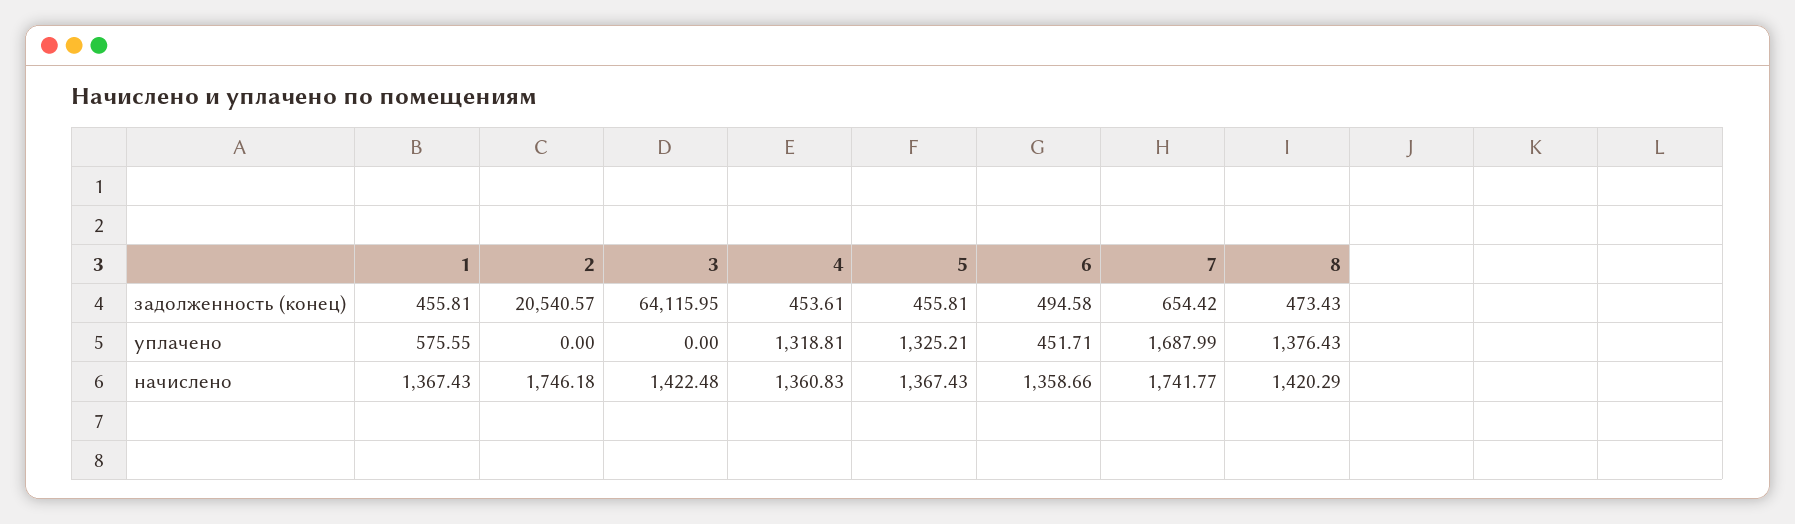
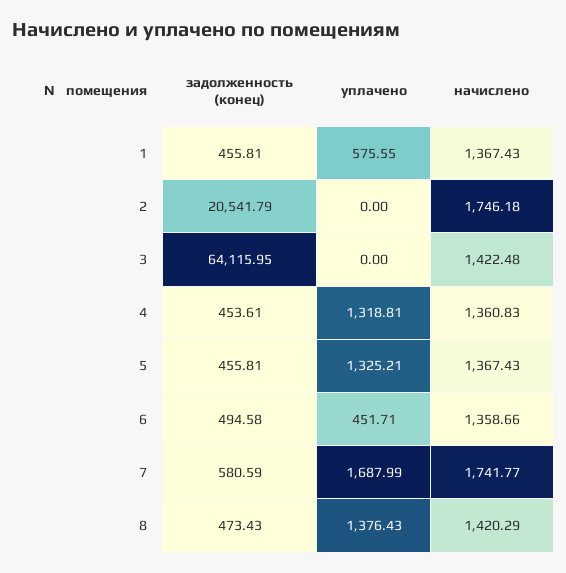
2, задолженность (конец): 20540.57 -> 20541.79
7, задолженность (конец): 654.42 -> 580.59

